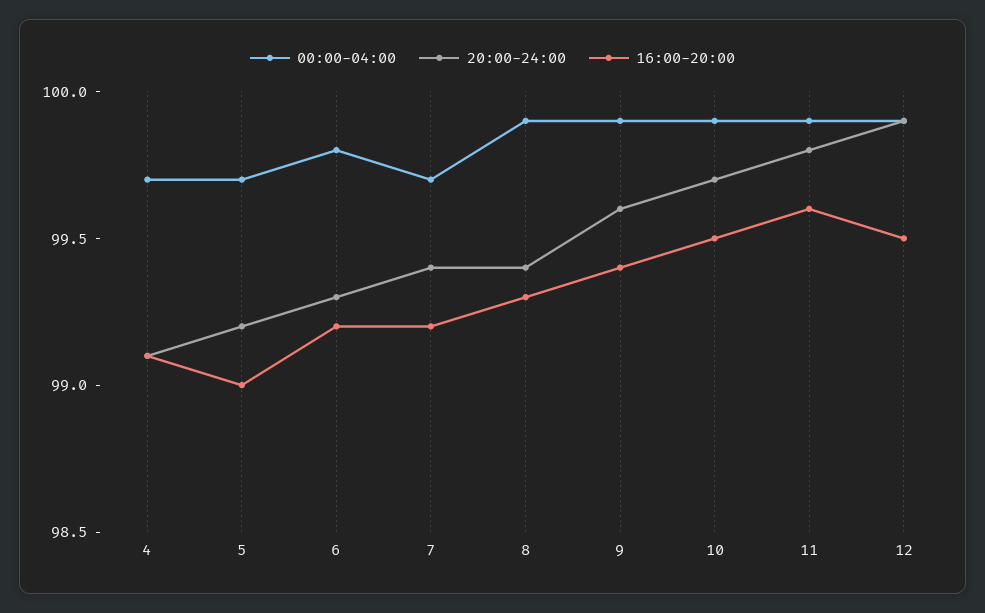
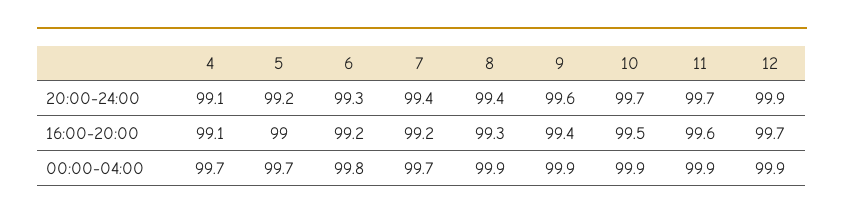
20:00-24:00, 11: 99.8 -> 99.7
16:00-20:00, 12: 99.5 -> 99.7

